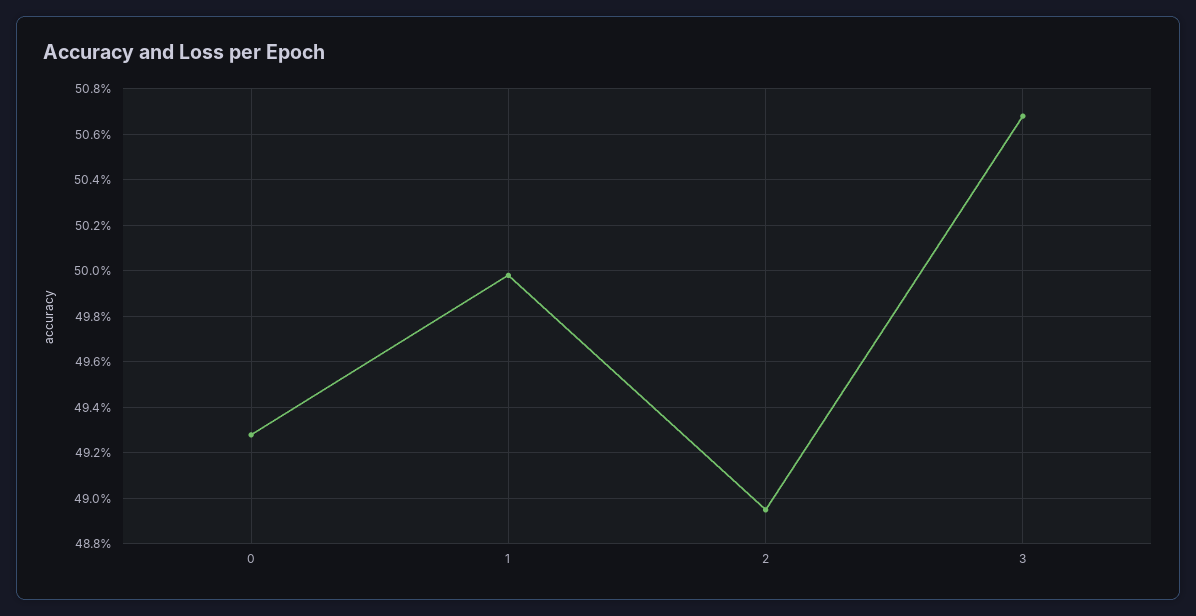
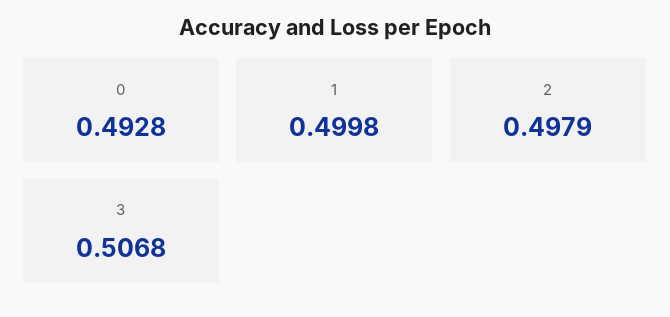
2: 0.4895 -> 0.4979

